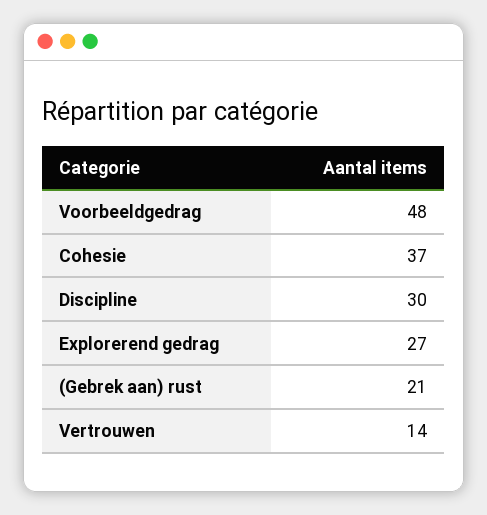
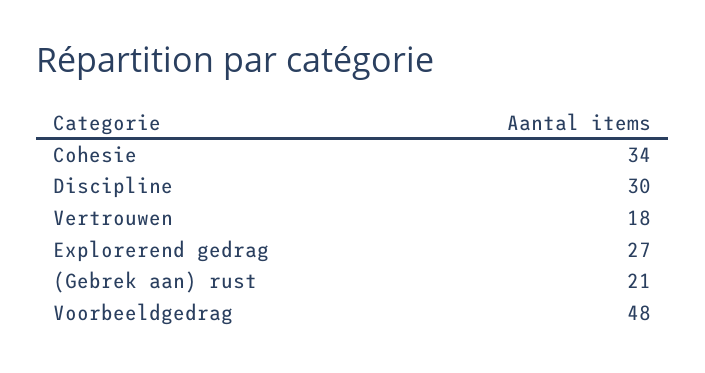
Cohesie: 37 -> 34
Vertrouwen: 14 -> 18

